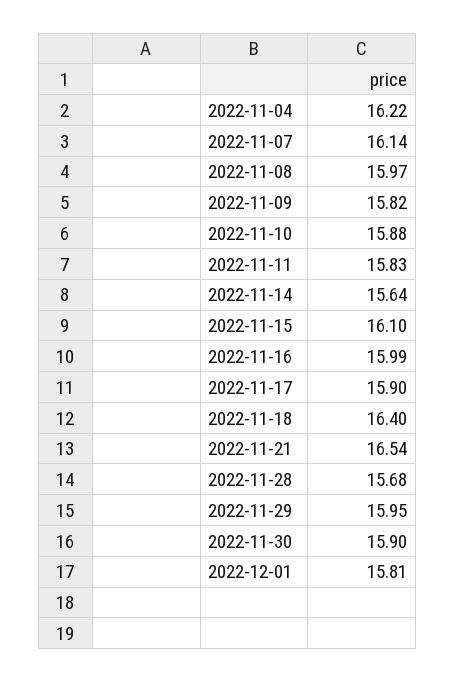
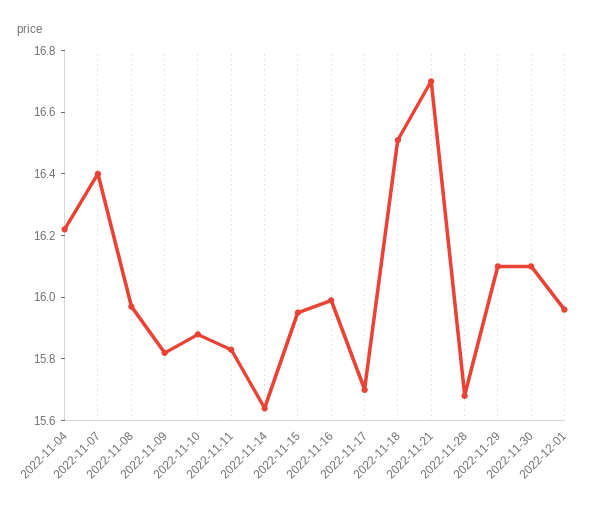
2022-11-07: 16.14 -> 16.4
2022-11-15: 16.1 -> 15.95
2022-11-17: 15.9 -> 15.7
2022-11-18: 16.4 -> 16.5
2022-11-21: 16.54 -> 16.7
2022-11-29: 15.95 -> 16.1
2022-11-30: 15.9 -> 16.1
2022-12-01: 15.81 -> 15.95

